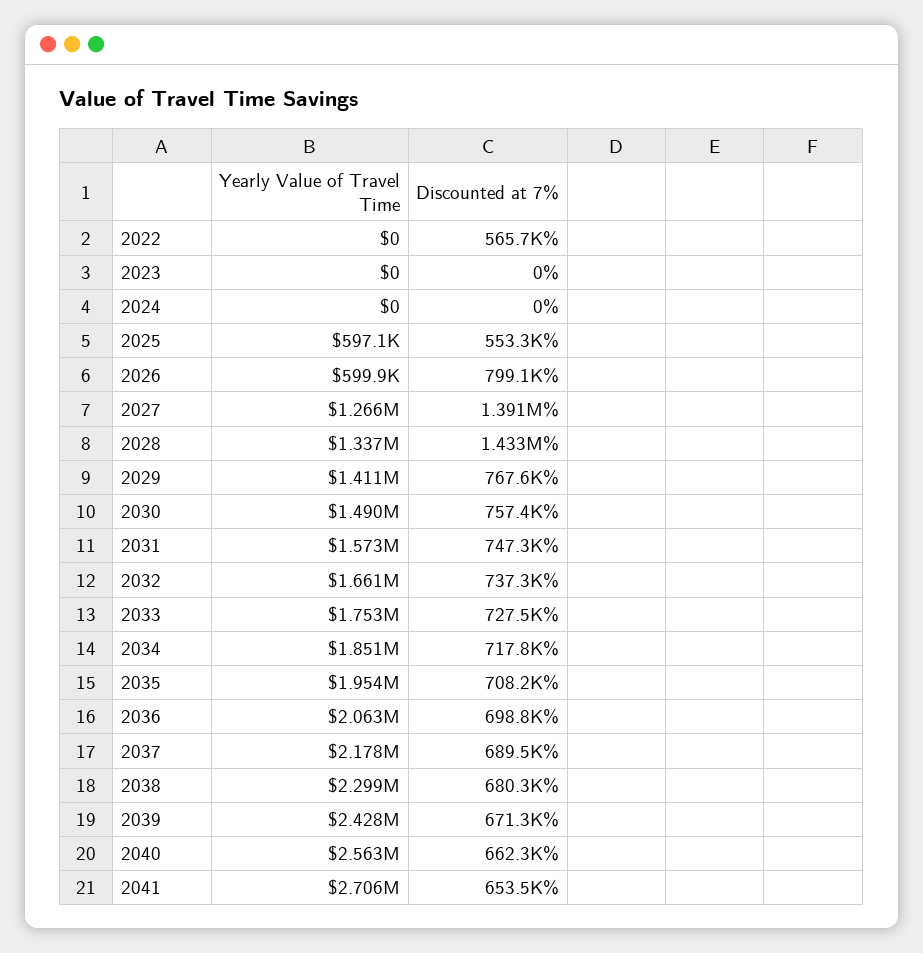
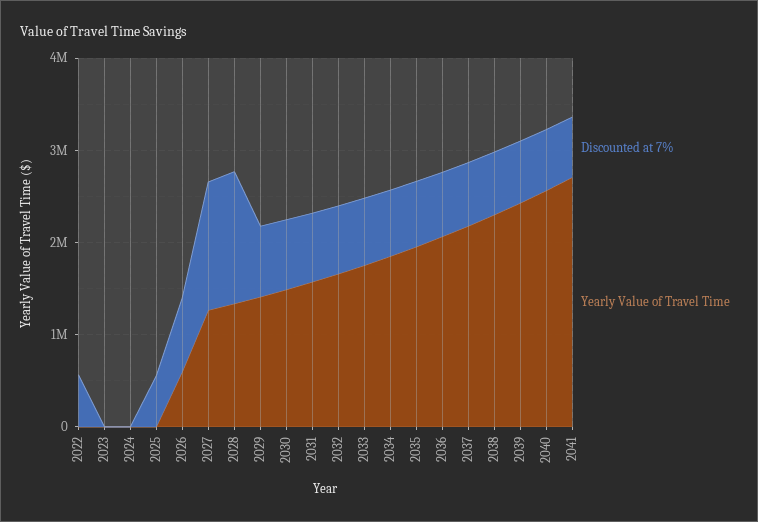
Yearly Value of Travel Time, 2025: 597100 -> 0

